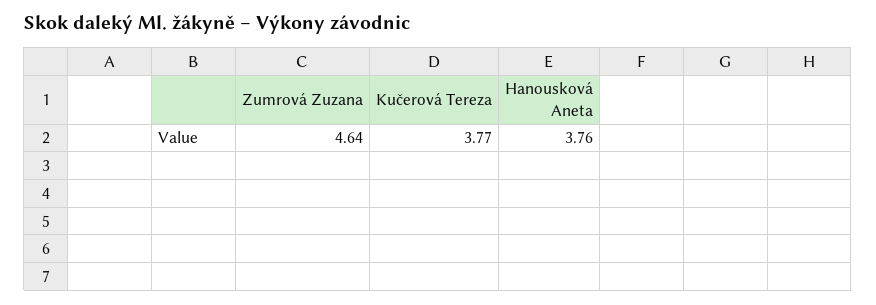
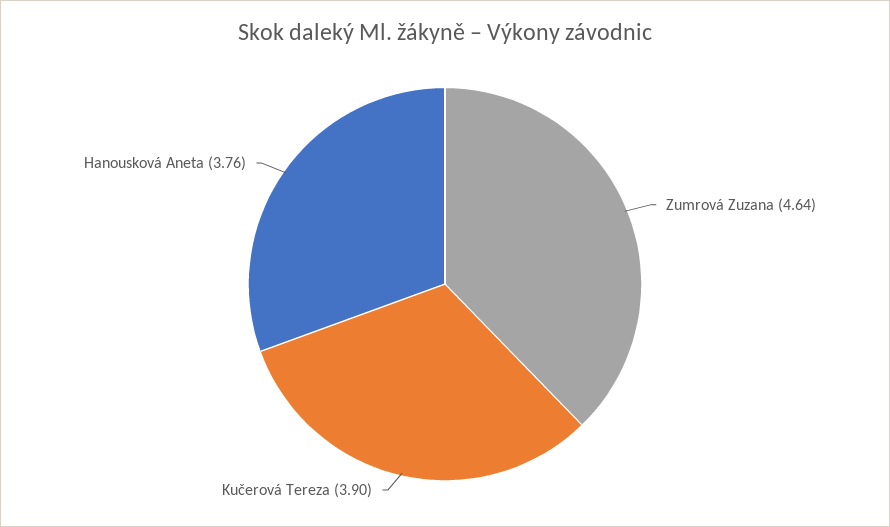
Kučerová Tereza: 3.77 -> 3.9

